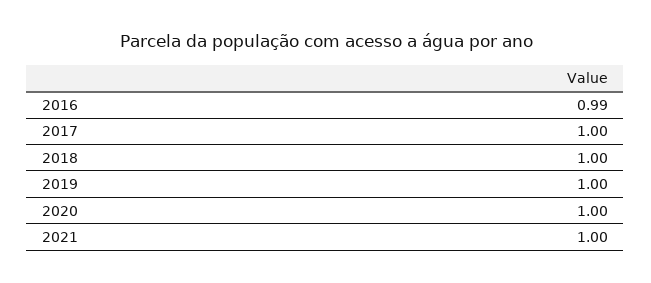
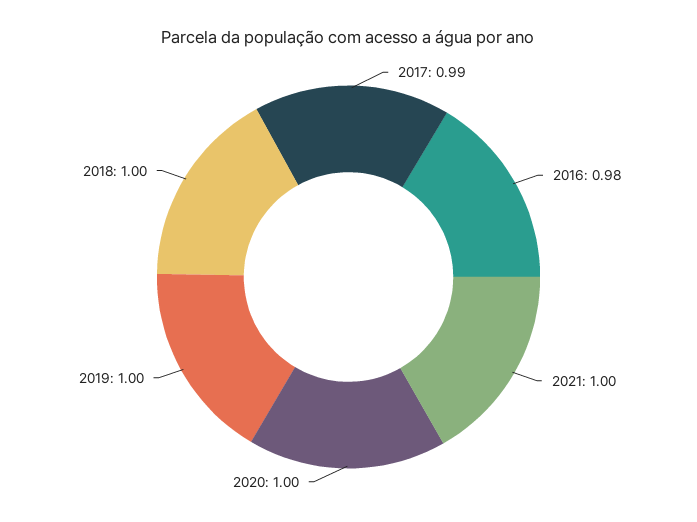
2016: 0.99 -> 0.98
2017: 1 -> 0.99

